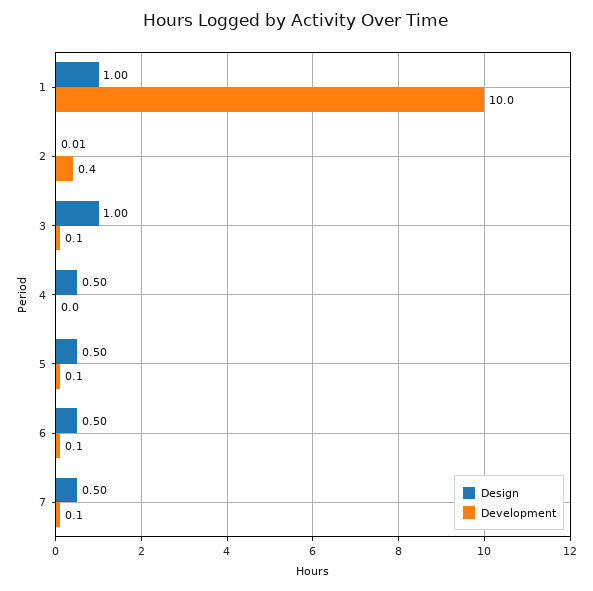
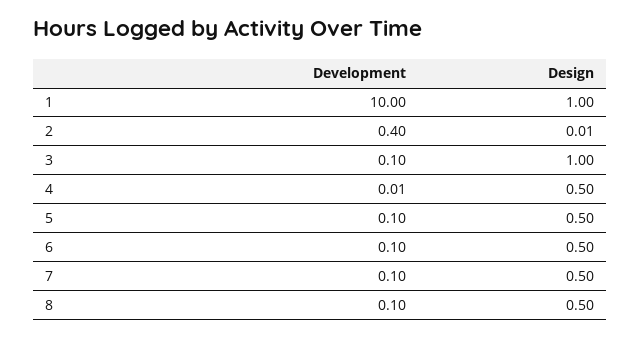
Development, 8: none -> 0.1
Design, 8: none -> 0.5

